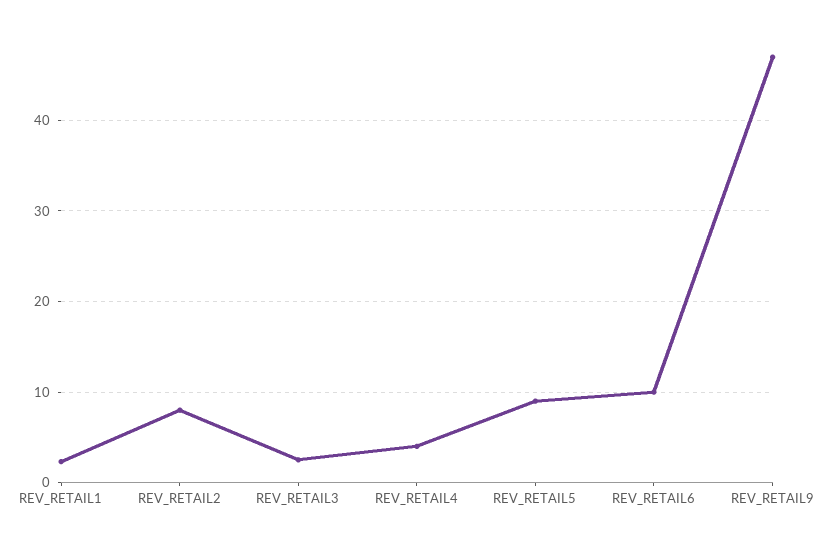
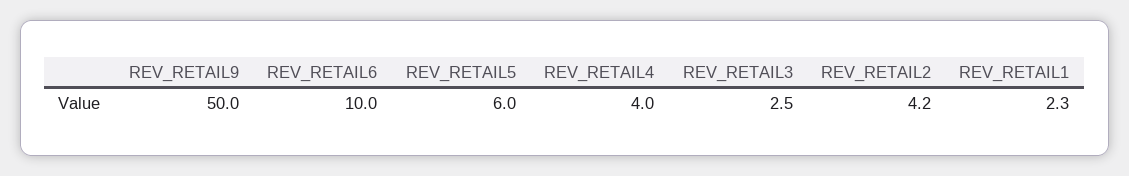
REV_RETAIL2: 8 -> 4.2
REV_RETAIL5: 9 -> 6
REV_RETAIL9: 47 -> 50

